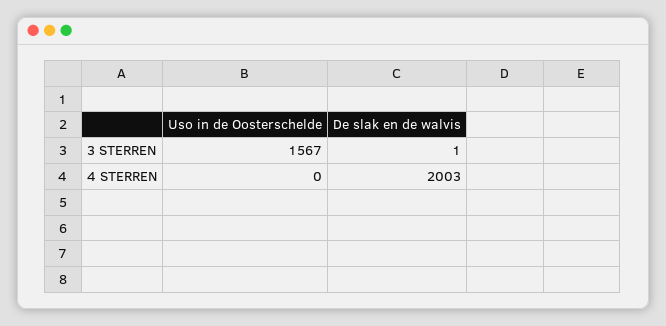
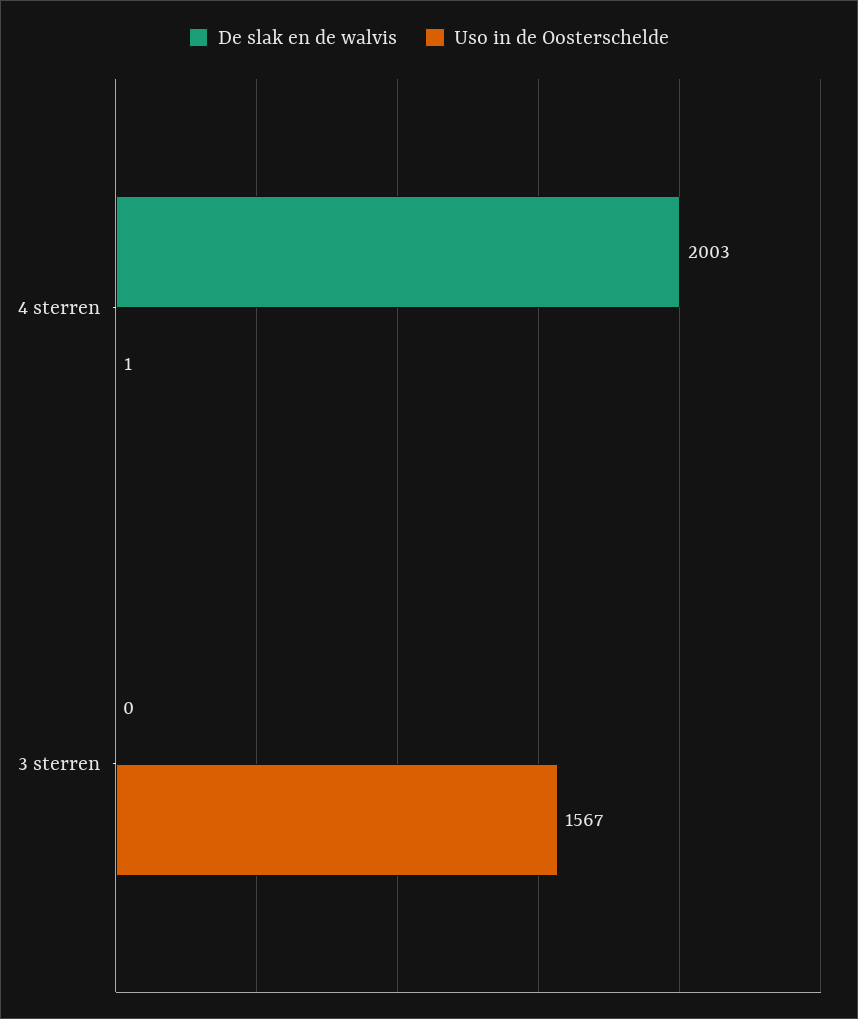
De slak en de walvis, 3 STERREN: 1 -> 0
Uso in de Oosterschelde, 4 STERREN: 0 -> 1

